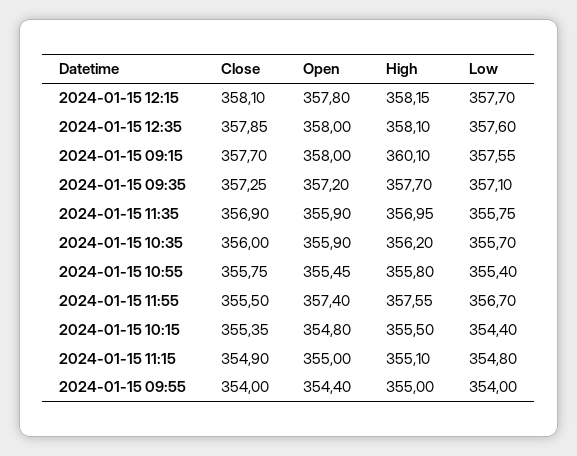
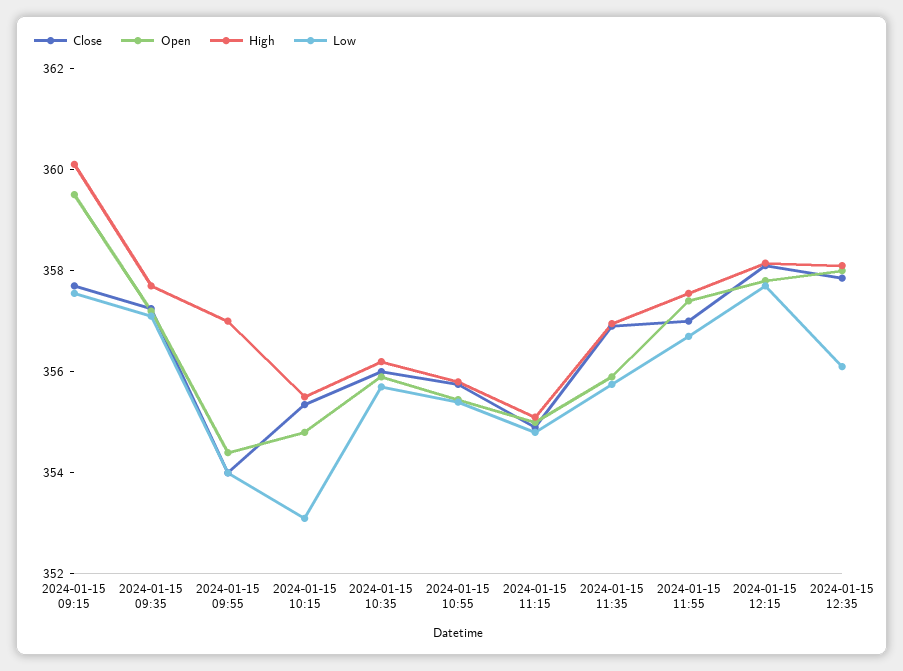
Low, 2024-01-15 12:35: 357.6 -> 356
Open, 2024-01-15 09:15: 358 -> 359.5
Close, 2024-01-15 11:55: 355.5 -> 357
Low, 2024-01-15 10:15: 354.4 -> 353
High, 2024-01-15 09:55: 355 -> 357

